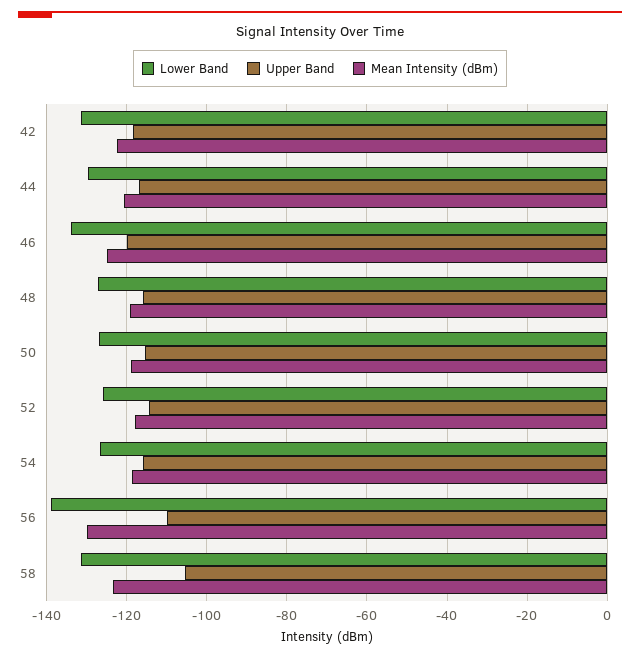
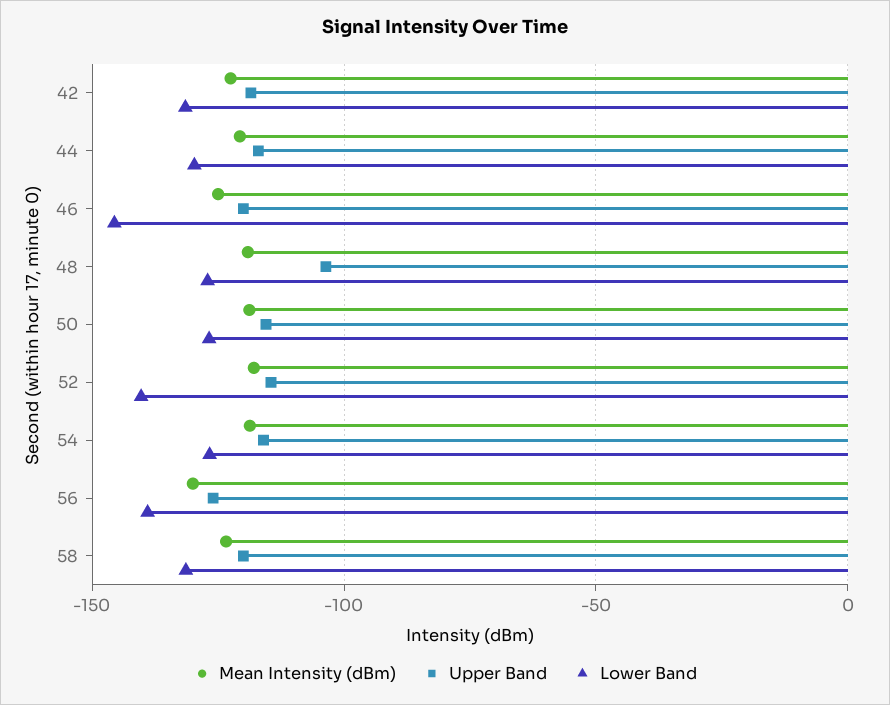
Lower Band, 46: -134 -> -145
Upper Band, 48: -116 -> -105
Lower Band, 52: -126 -> -140
Upper Band, 56: -110 -> -125
Upper Band, 58: -106 -> -120

